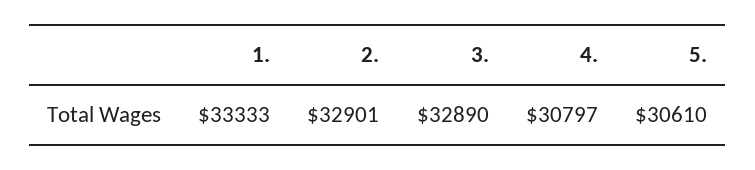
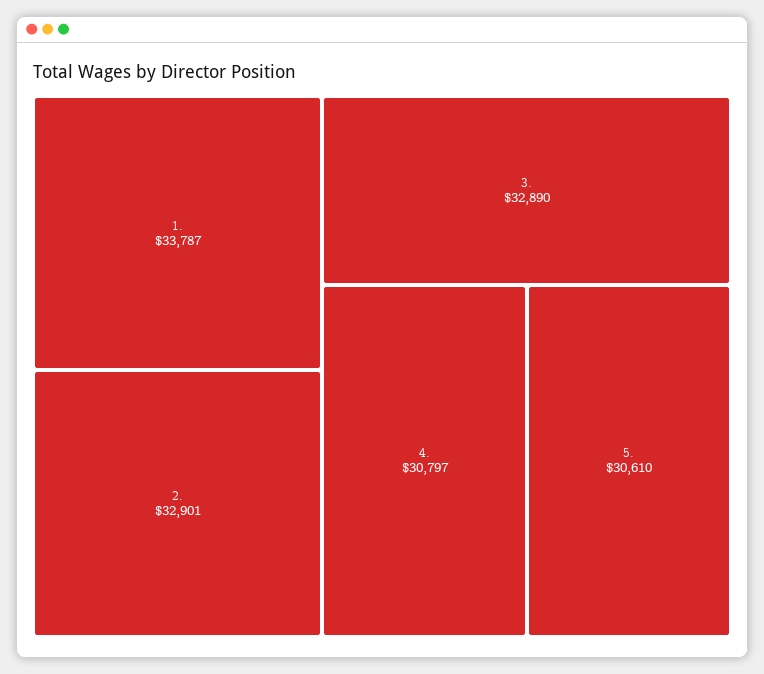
1.: 33333 -> 33787

